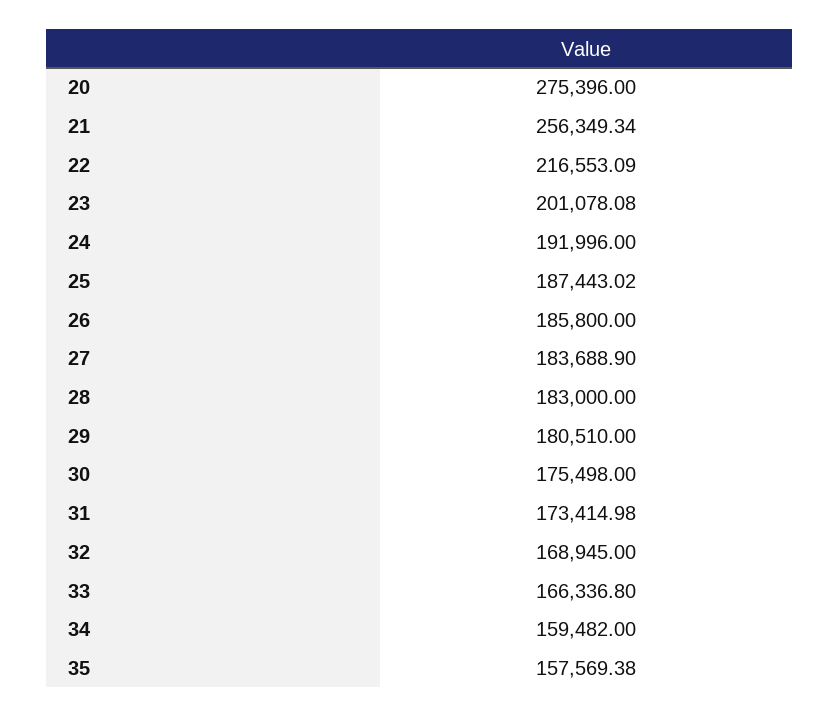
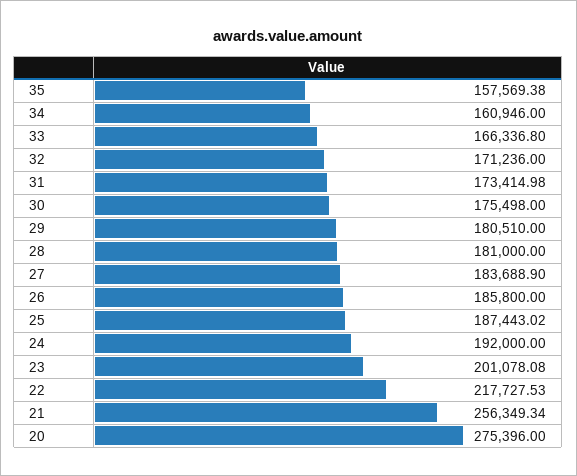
22: 216553.09 -> 217727.53
24: 191996 -> 192000
28: 183000 -> 181000
32: 168945 -> 171236
34: 159482 -> 160946

